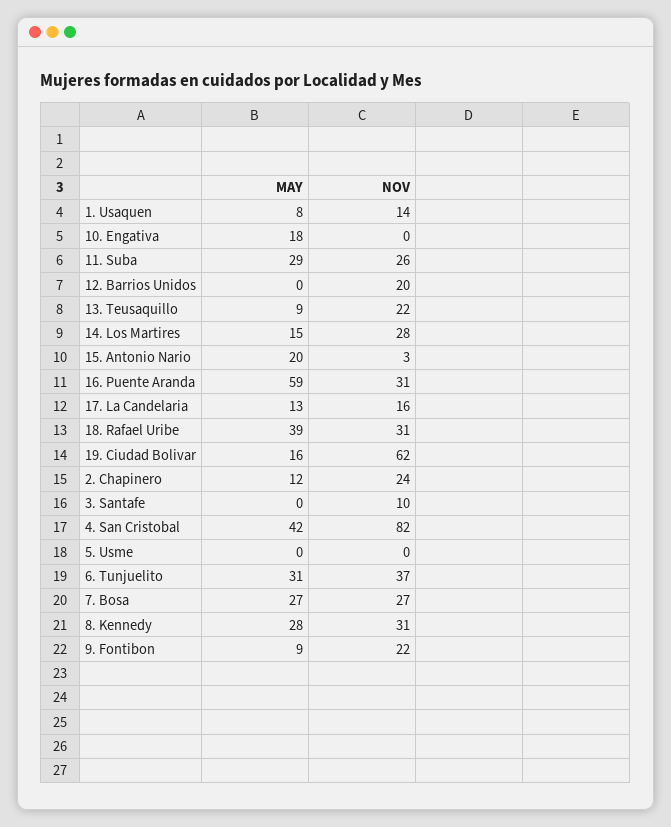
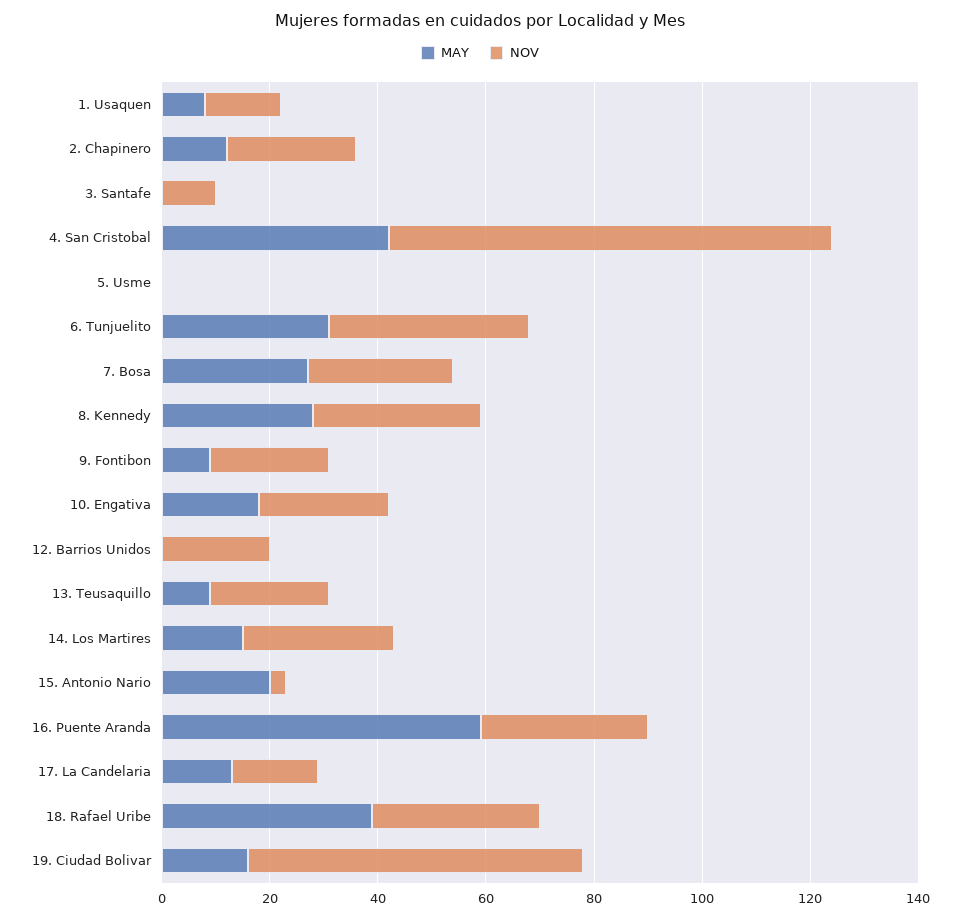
NOV, 10. Engativa: 0 -> 25
MAY, 11. Suba: 29 -> none
NOV, 11. Suba: 26 -> none

